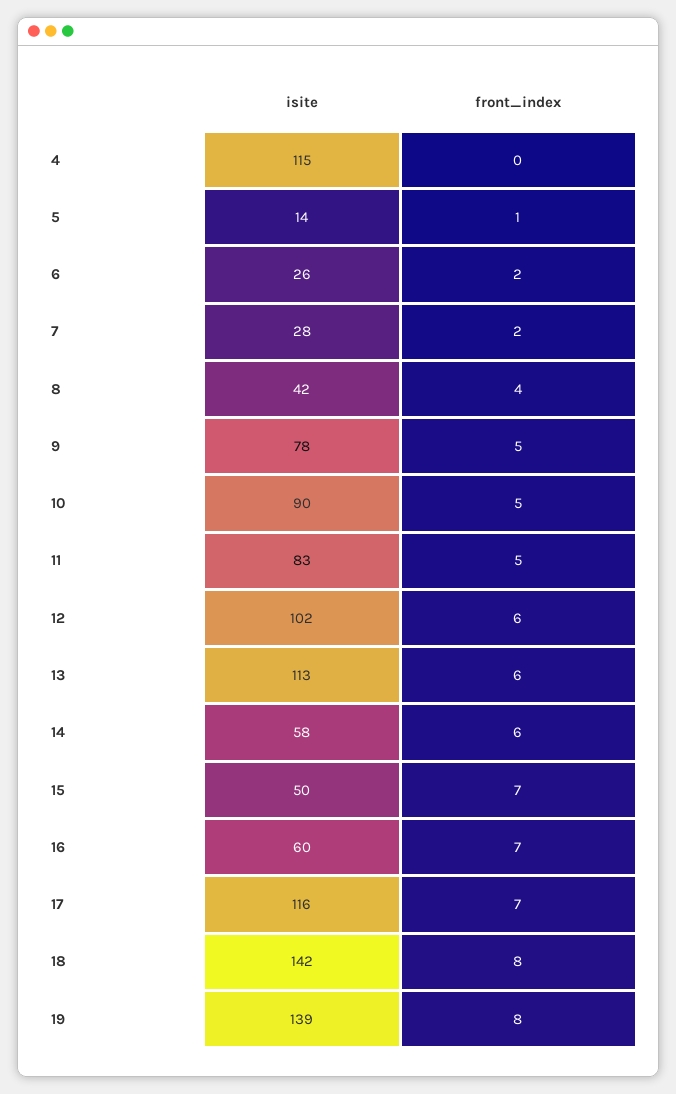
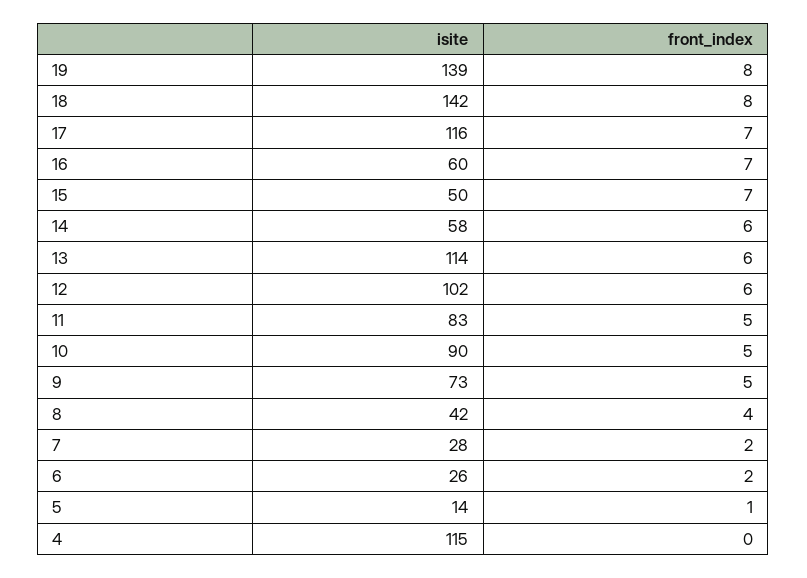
isite, 9: 78 -> 73
isite, 13: 113 -> 114

